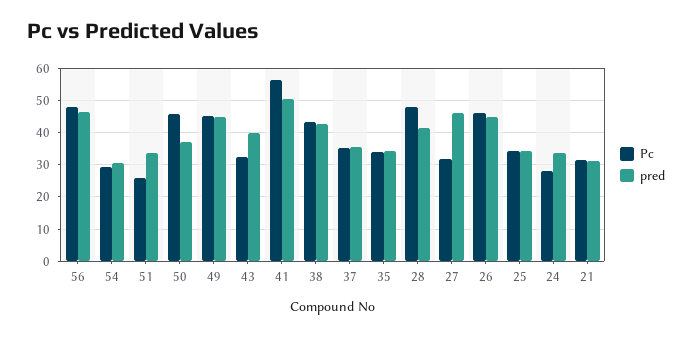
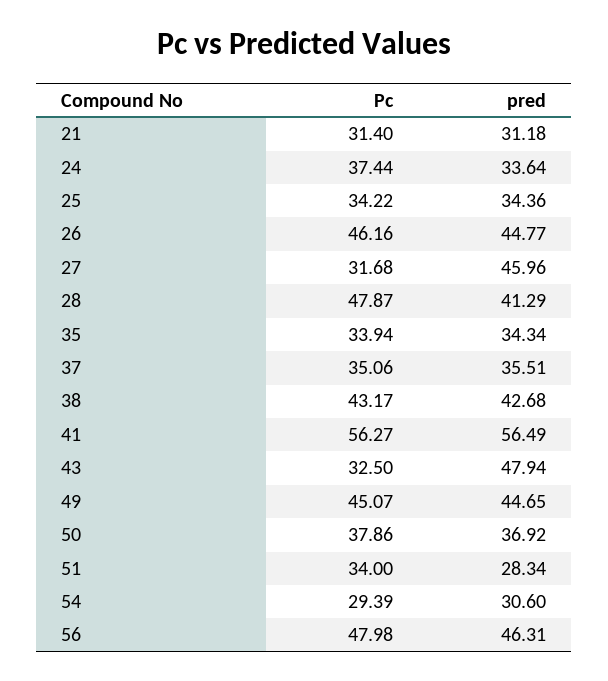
Pc, 51: 26 -> 34
pred, 51: 34 -> 28.34
Pc, 50: 46 -> 37.86
pred, 43: 40 -> 47.94
pred, 41: 50 -> 56.49
Pc, 24: 28 -> 37.44

